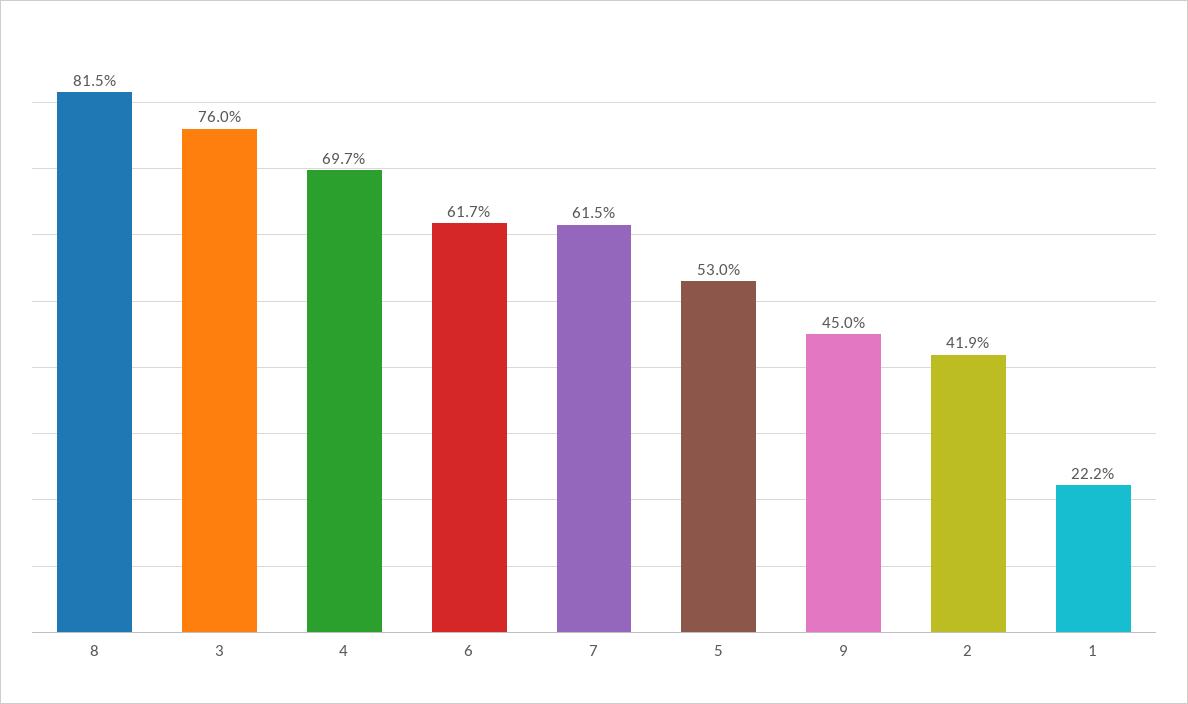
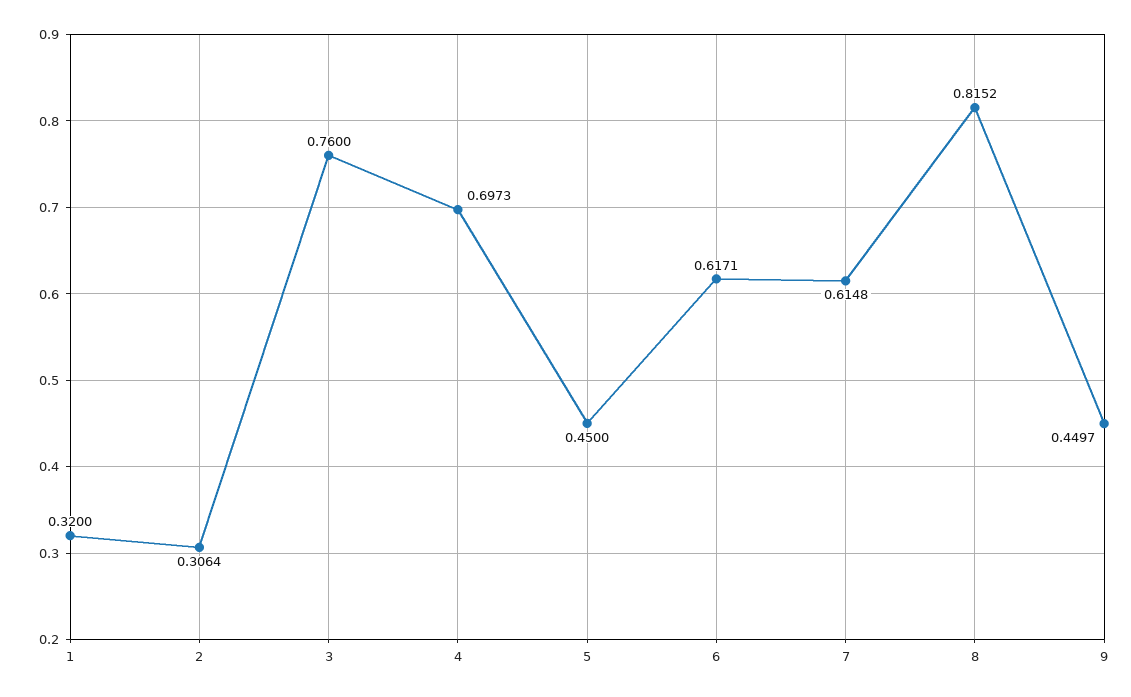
5: 0.53 -> 0.45
2: 0.419 -> 0.3064
1: 0.222 -> 0.32

